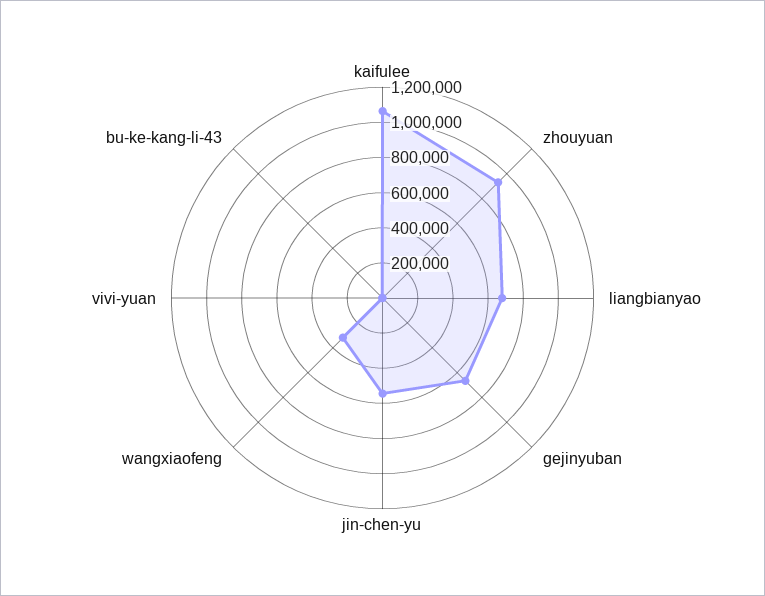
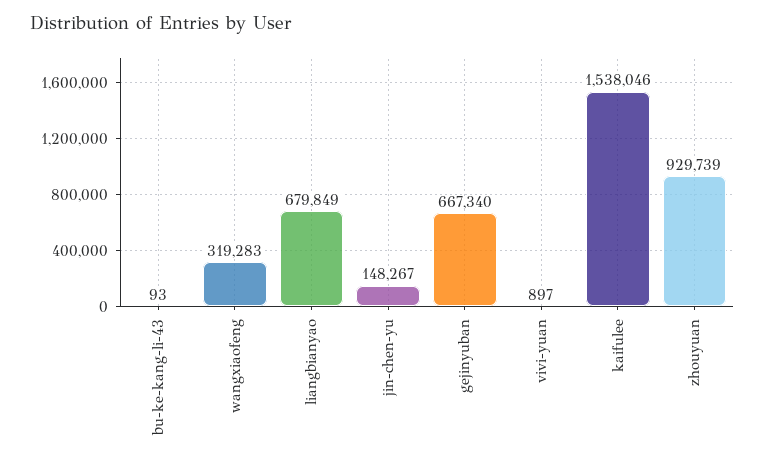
kaifulee: 1050000 -> 1538046
jin-chen-yu: 550000 -> 148267

